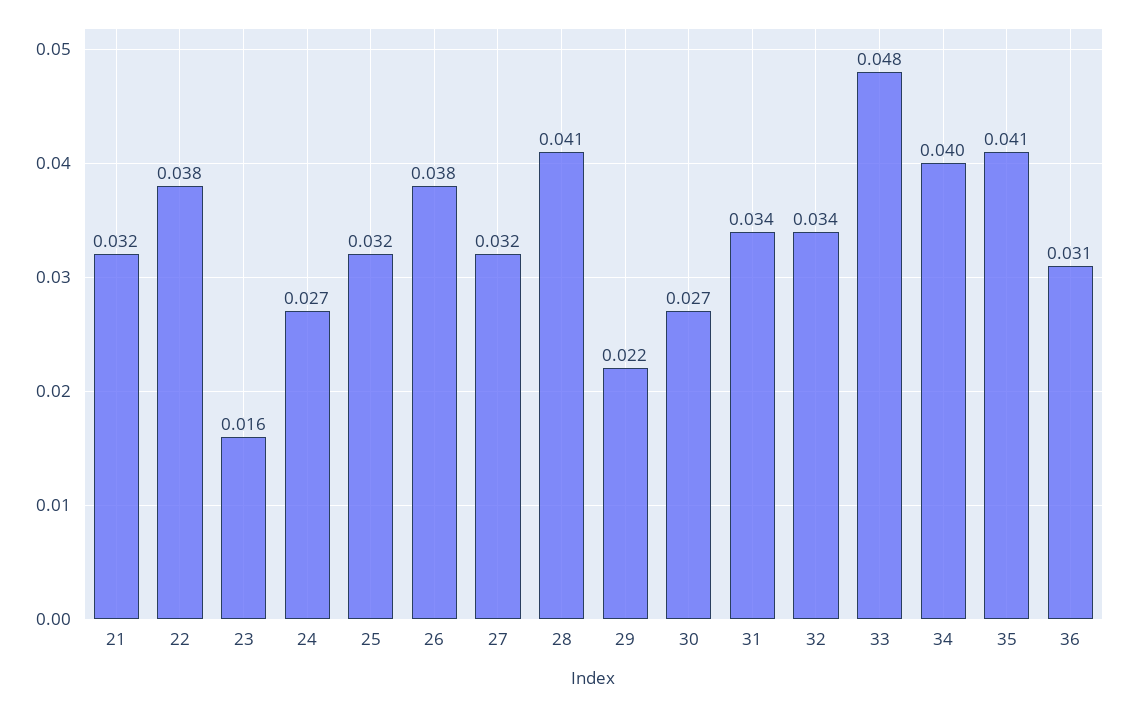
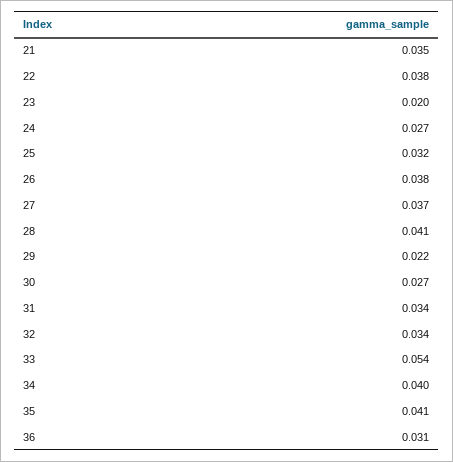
21: 0.032 -> 0.035
23: 0.016 -> 0.02
27: 0.032 -> 0.037
33: 0.048 -> 0.054

